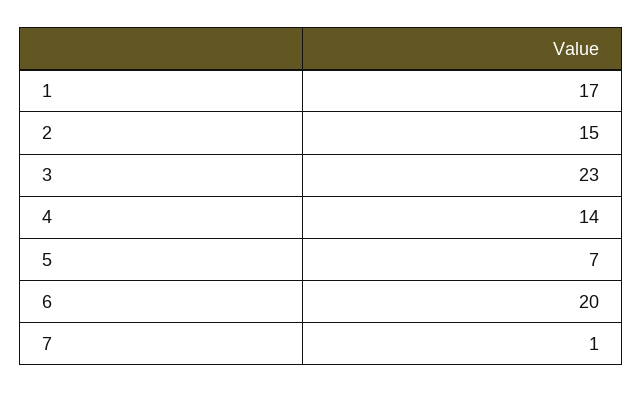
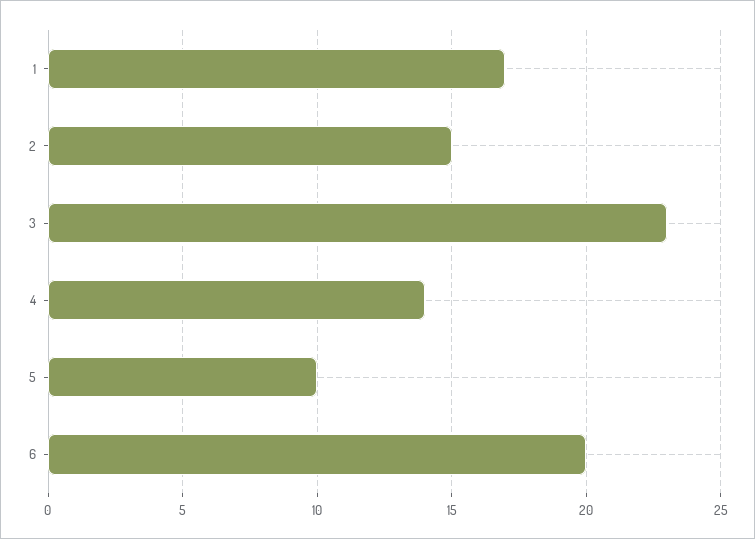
5: 7 -> 10
7: 1 -> none

